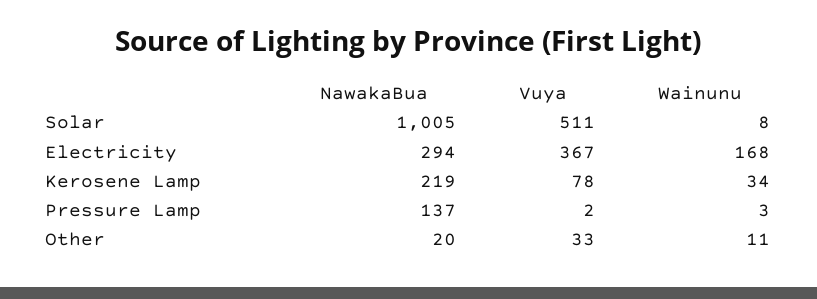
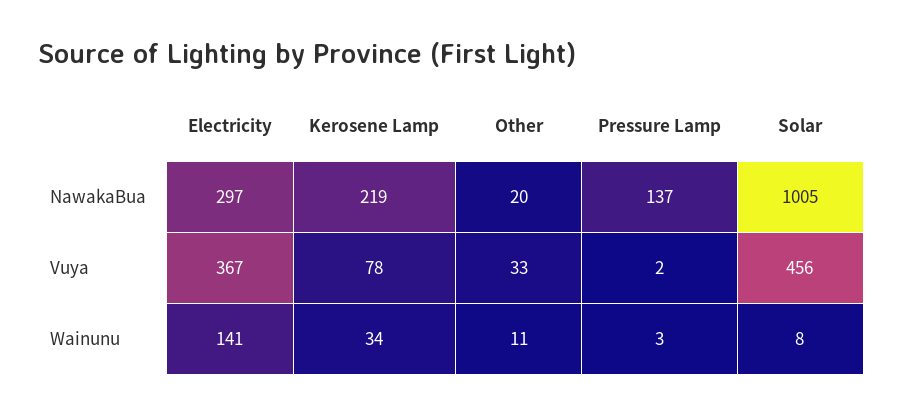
Vuya, Solar: 511 -> 456
NawakaBua, Electricity: 294 -> 297
Wainunu, Electricity: 168 -> 141

